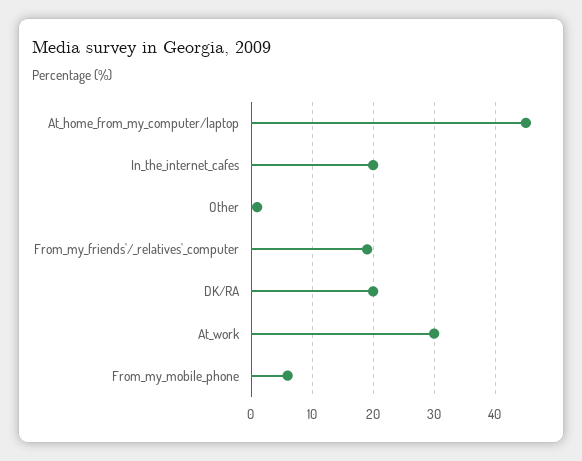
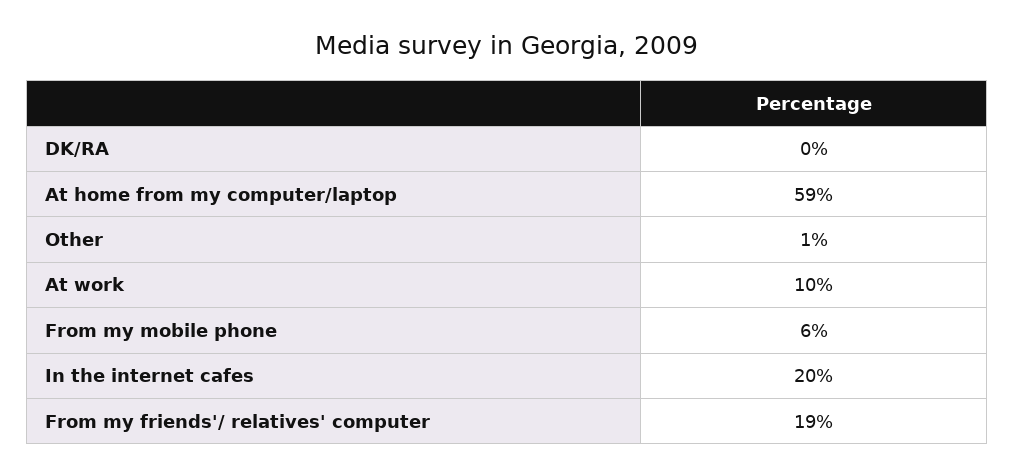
At_home_from_my_computer/laptop: 45 -> 59
DK/RA: 20 -> 0
At_work: 30 -> 10

